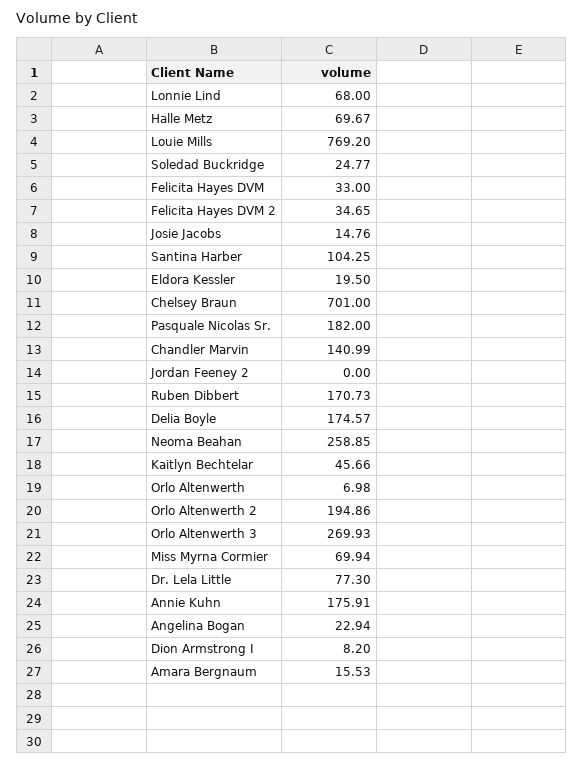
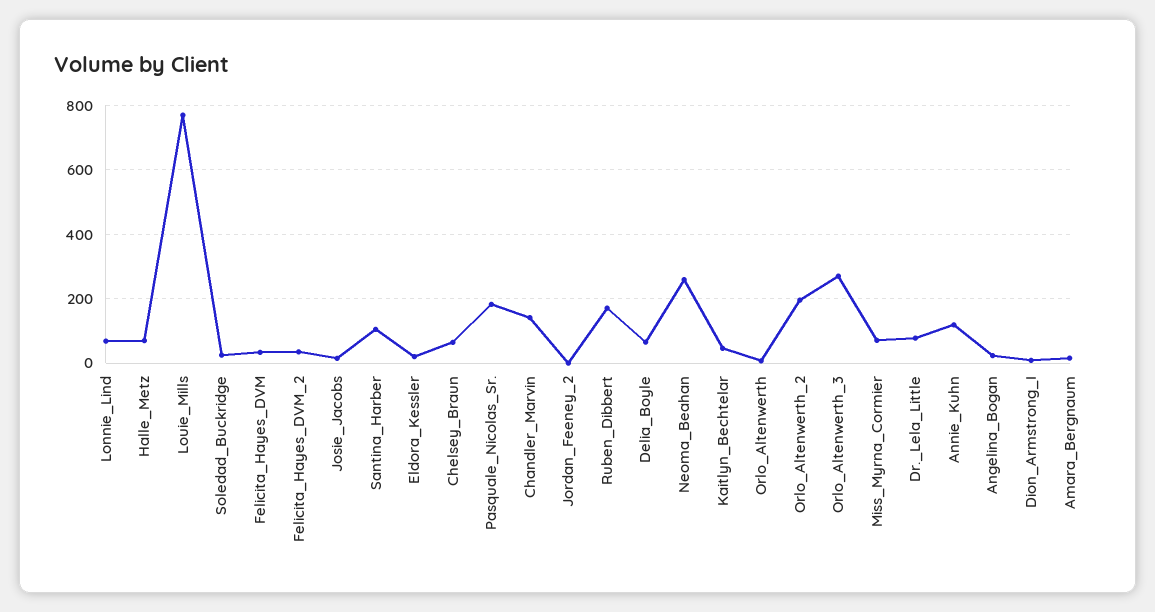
Chelsey Braun: 701 -> 60
Delia Boyle: 174.57 -> 60
Annie Kuhn: 175.91 -> 120

